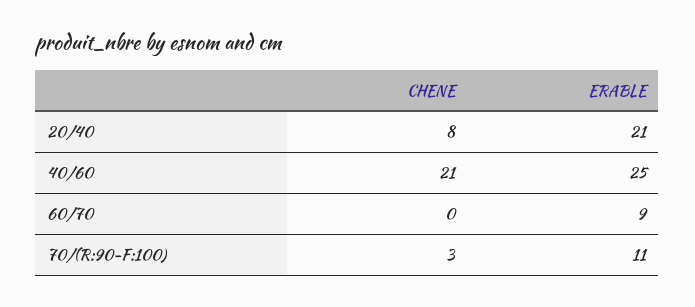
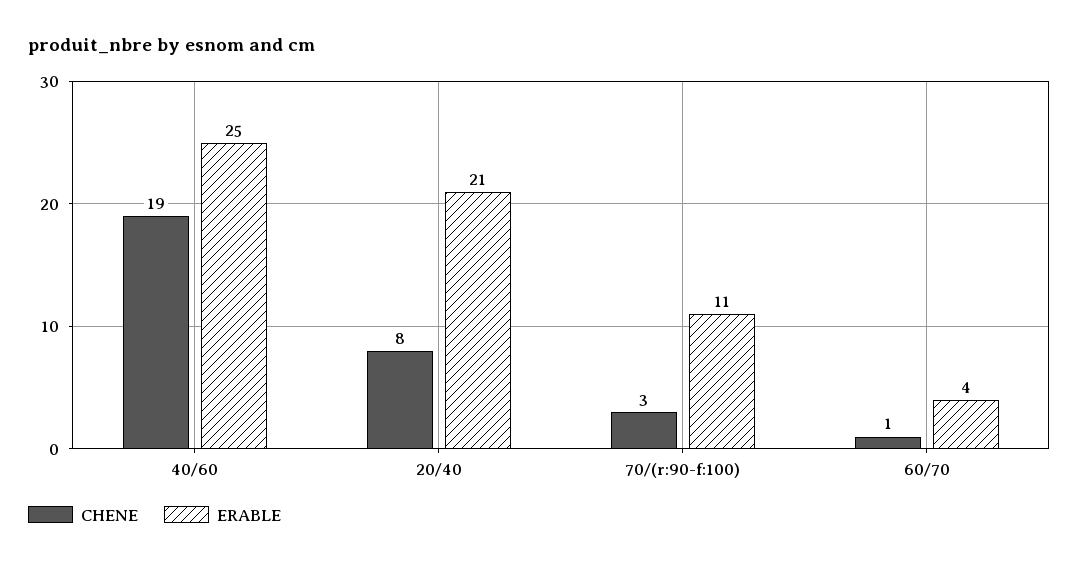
CHENE, 40/60: 21 -> 19
CHENE, 60/70: 0 -> 1
ERABLE, 60/70: 9 -> 4

